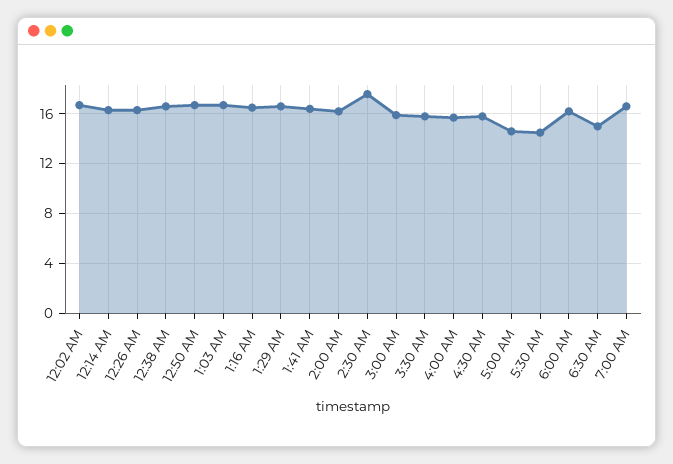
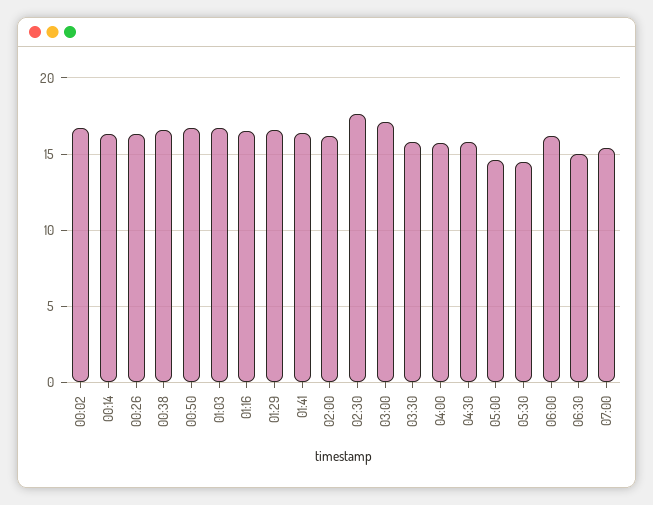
3:00 AM: 16 -> 17
7:00 AM: 16.5 -> 15.5

